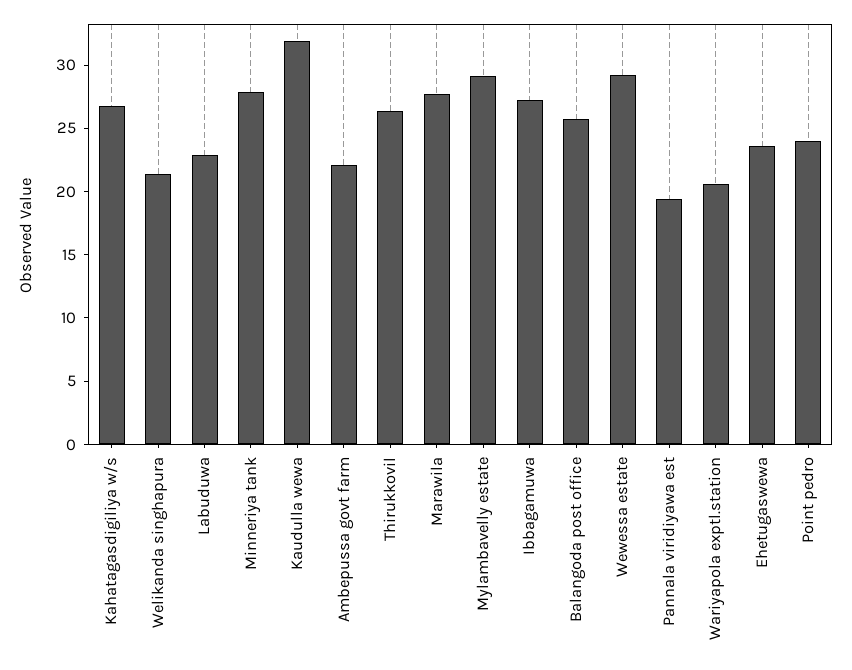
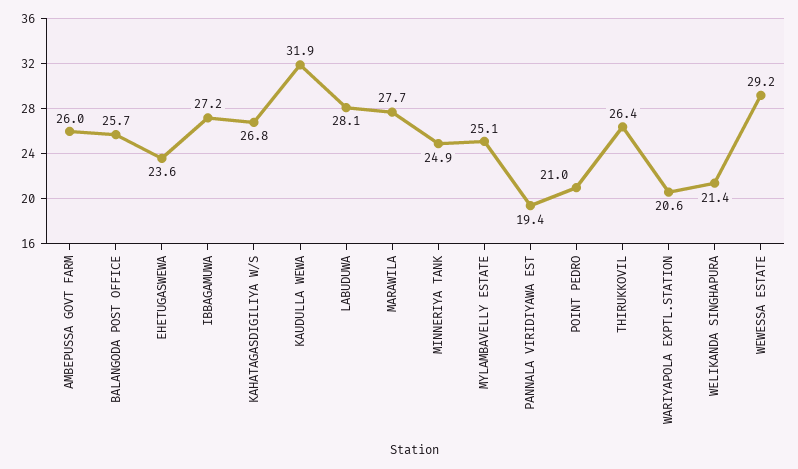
Labuduwa: 23 -> 28.1
Minneriya tank: 28 -> 24.9
Ambepussa govt farm: 22 -> 26
Mylambavelly estate: 29 -> 25.1
Point pedro: 24 -> 21

